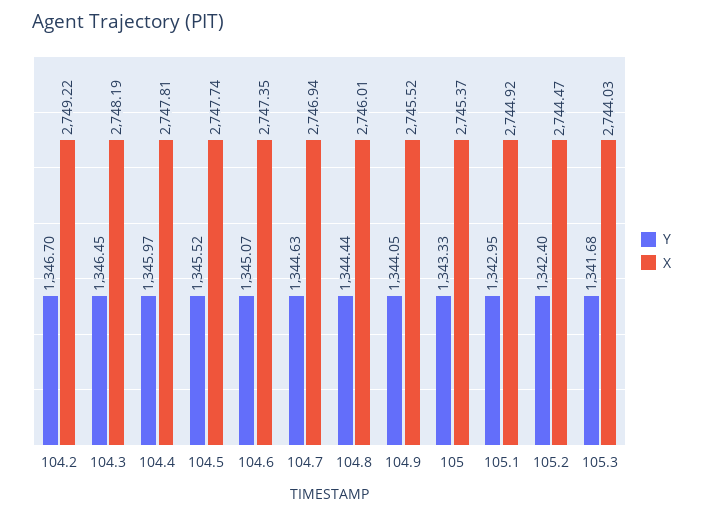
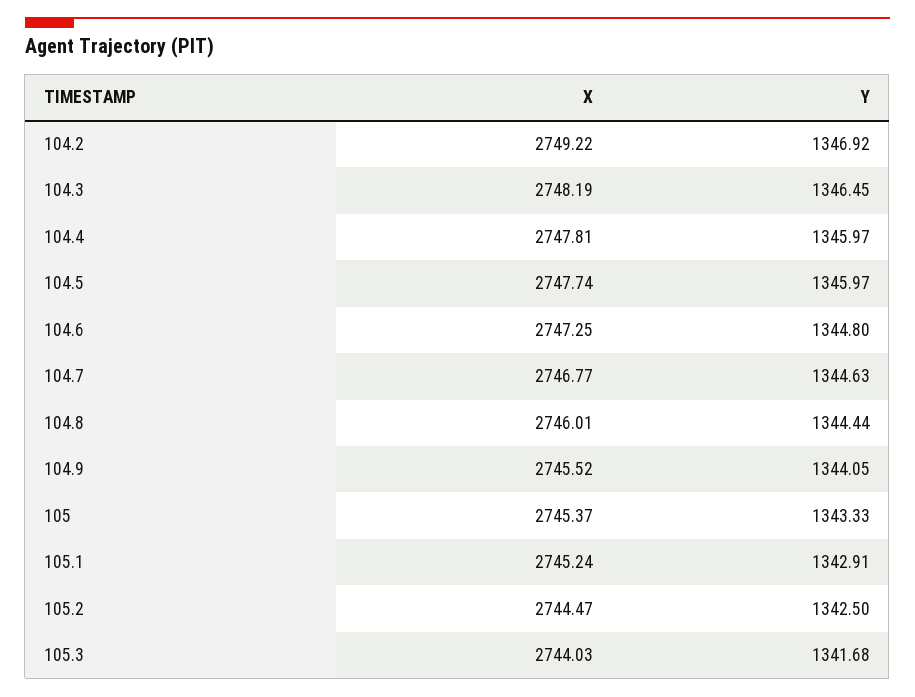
Y, 104.2: 1346.7 -> 1346.92
Y, 104.5: 1345.52 -> 1345.97
Y, 104.6: 1345.07 -> 1344.8
X, 104.6: 2747.35 -> 2747.25
X, 104.7: 2746.94 -> 2746.77
Y, 105.1: 1342.95 -> 1342.91
X, 105.1: 2744.92 -> 2745.24
Y, 105.2: 1342.4 -> 1342.5

